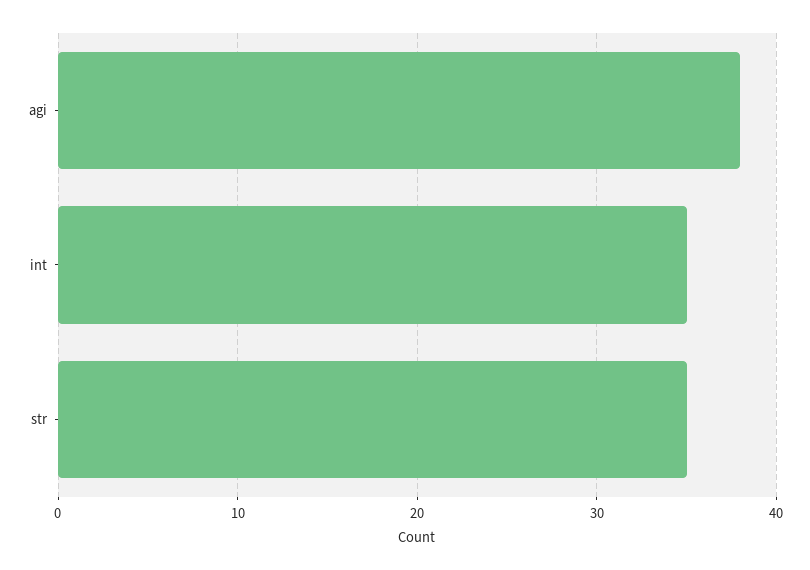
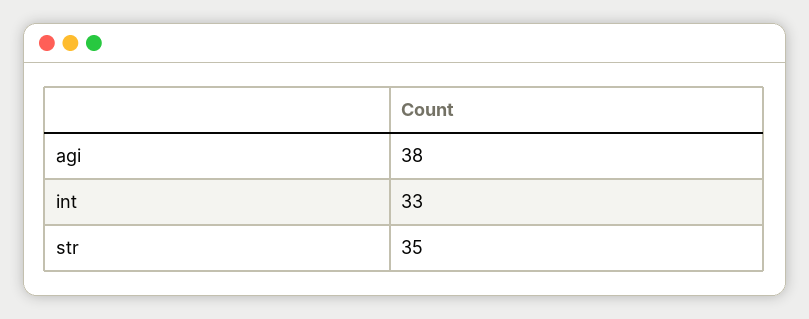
int: 35 -> 33

